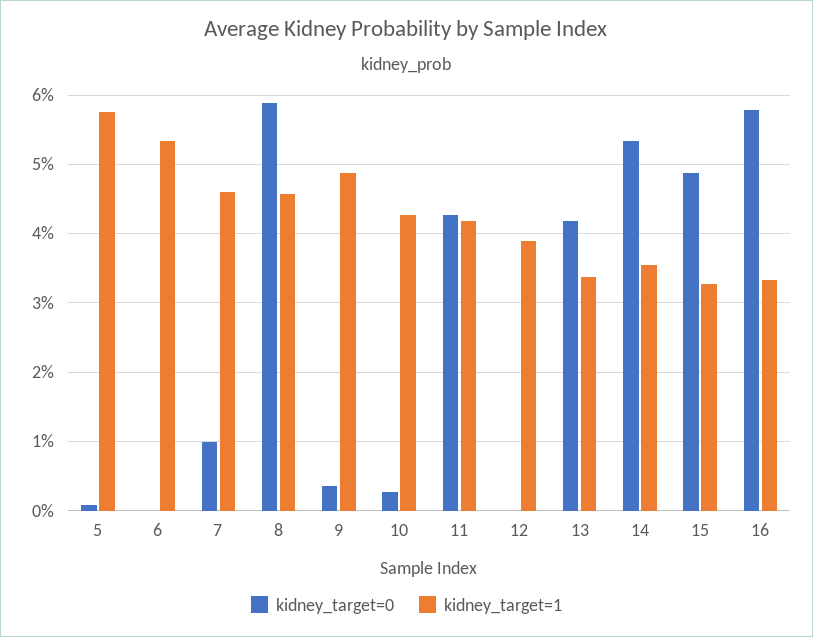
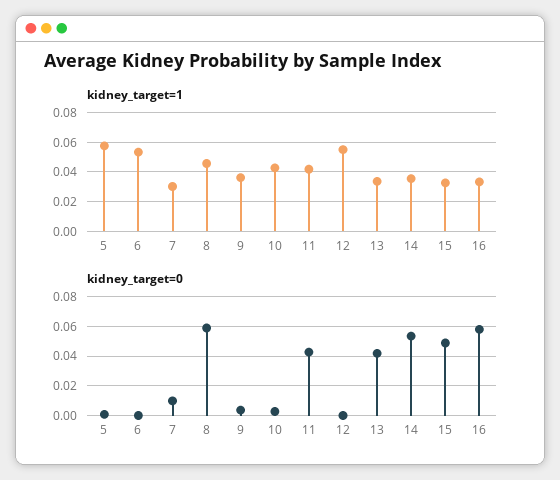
kidney_target=1, 7: 0.046 -> 0.03
kidney_target=1, 9: 0.049 -> 0.035
kidney_target=1, 12: 0.039 -> 0.055

